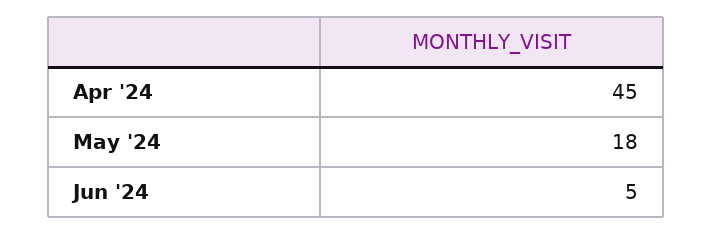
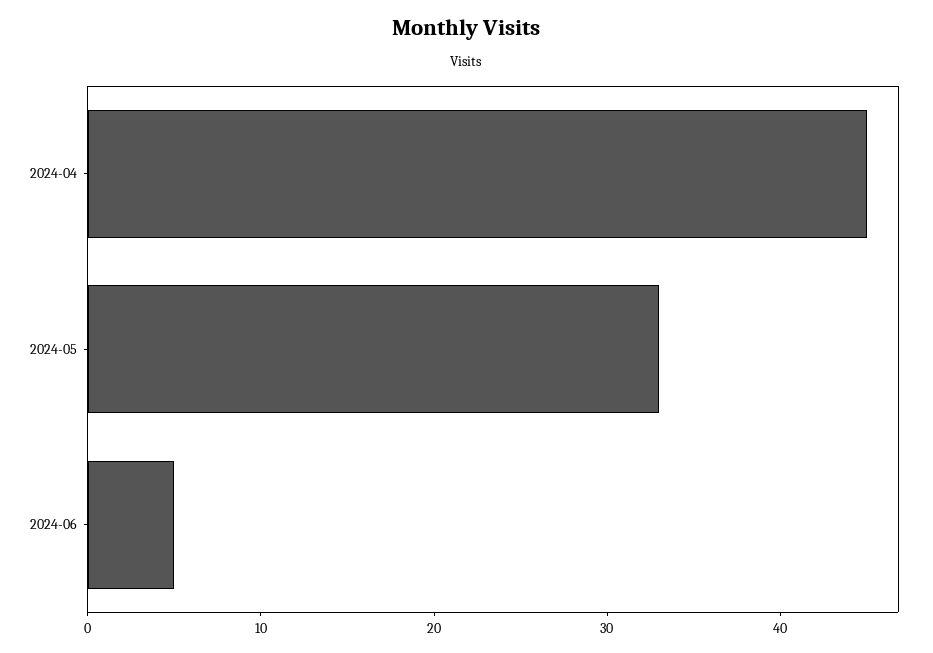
May '24: 18 -> 33

